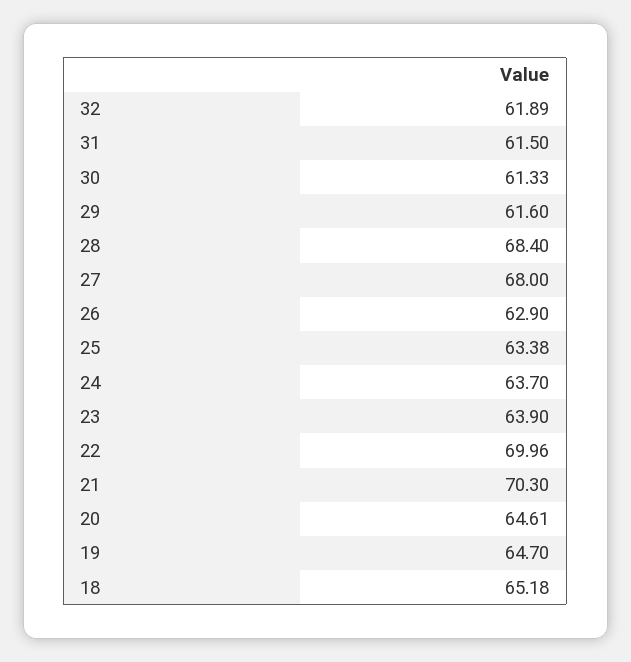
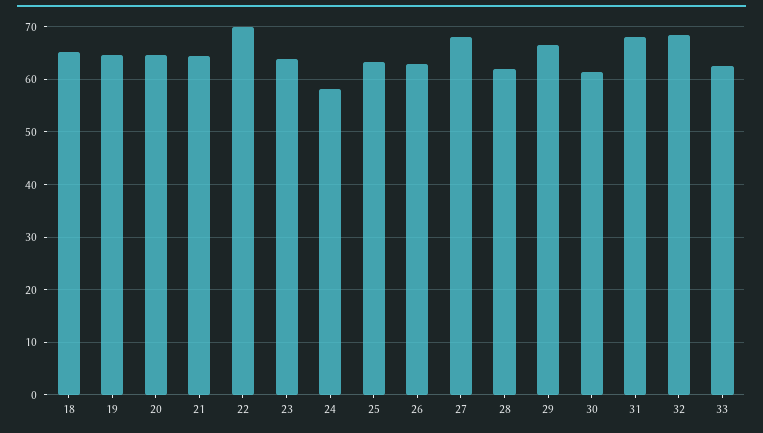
32: 61.89 -> 68
31: 61.5 -> 68
29: 61.6 -> 66
28: 68.4 -> 62
24: 63.7 -> 58
21: 70.3 -> 64
33: none -> 62

